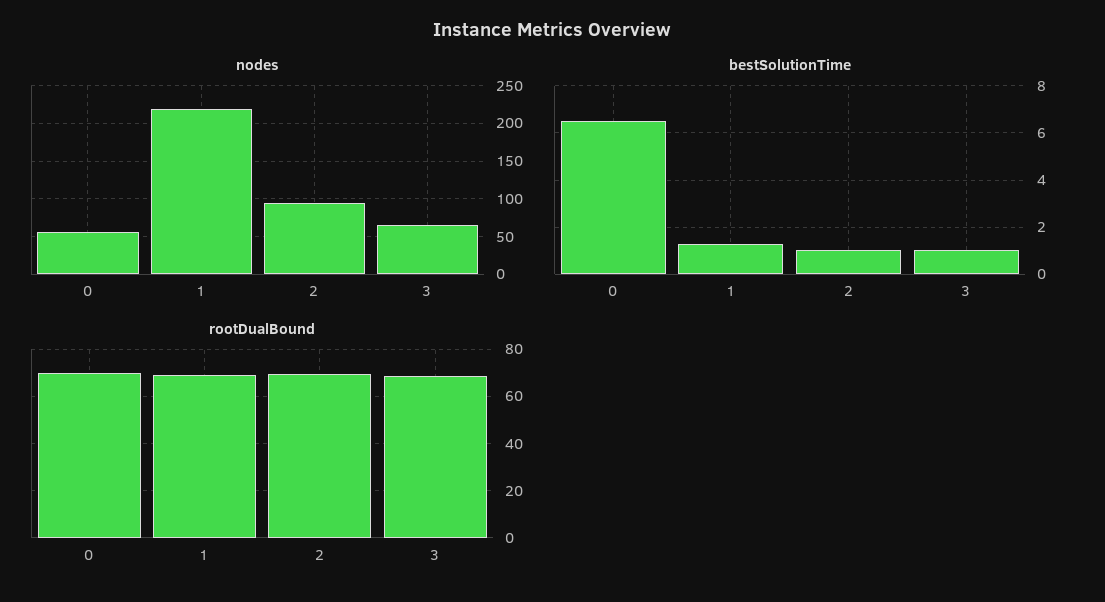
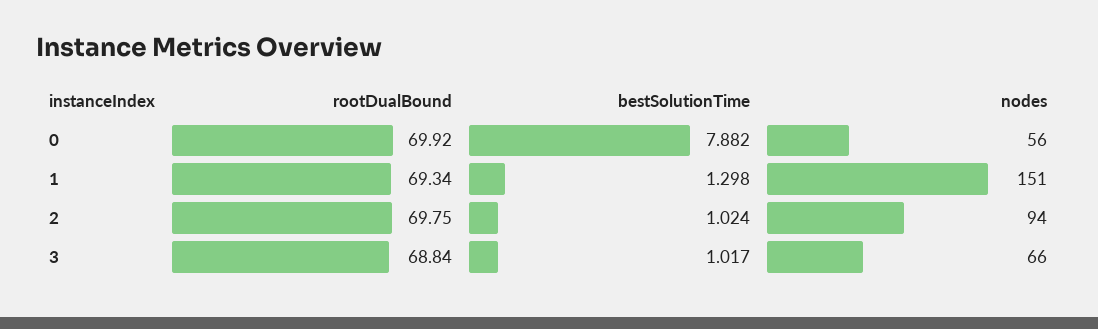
nodes, 1: 220 -> 151
bestSolutionTime, 0: 6.5 -> 7.882

